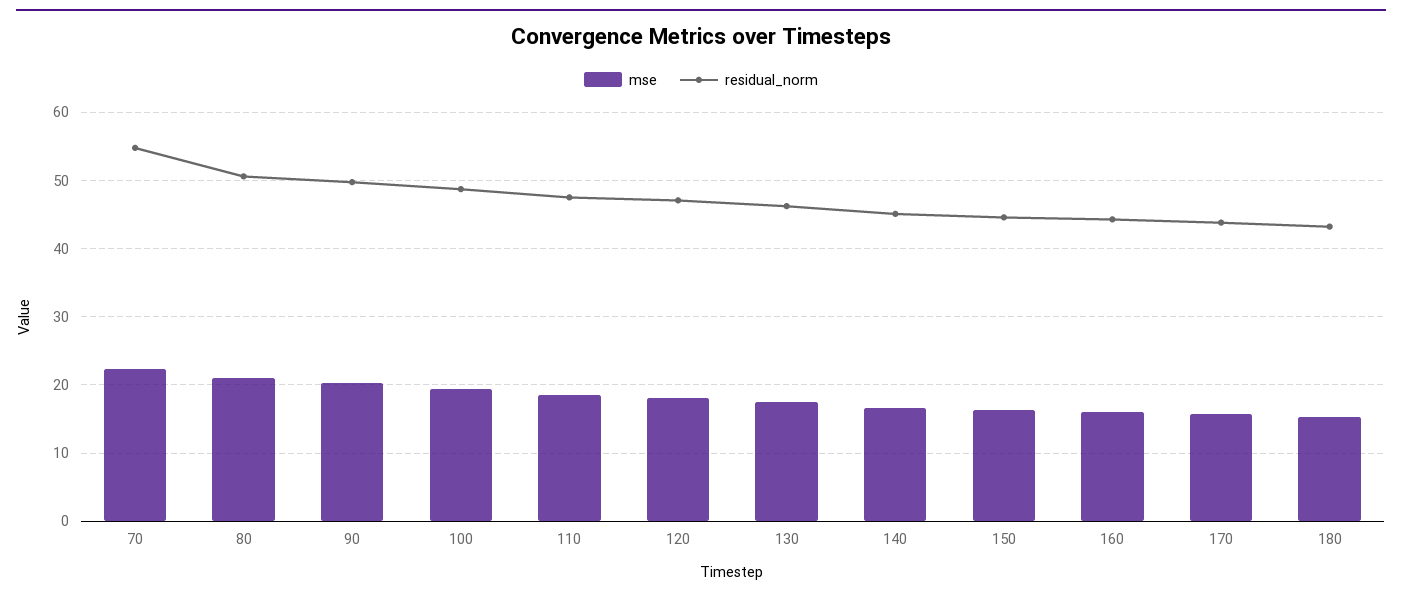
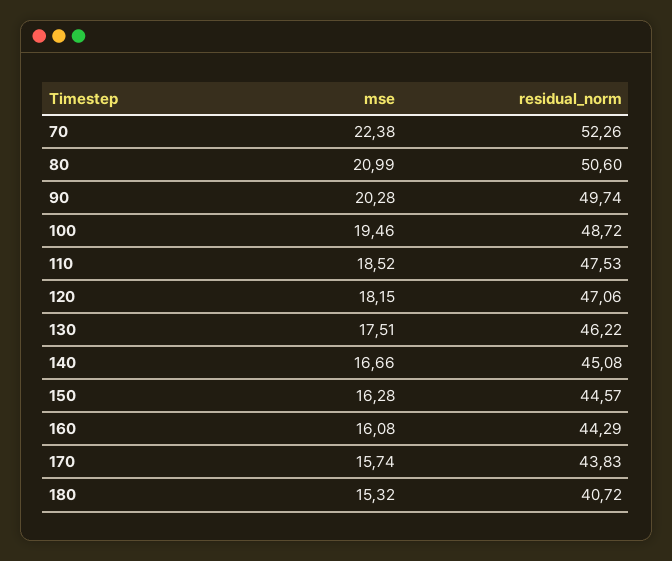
residual_norm, 70: 55 -> 52.26
residual_norm, 180: 43 -> 40.72

